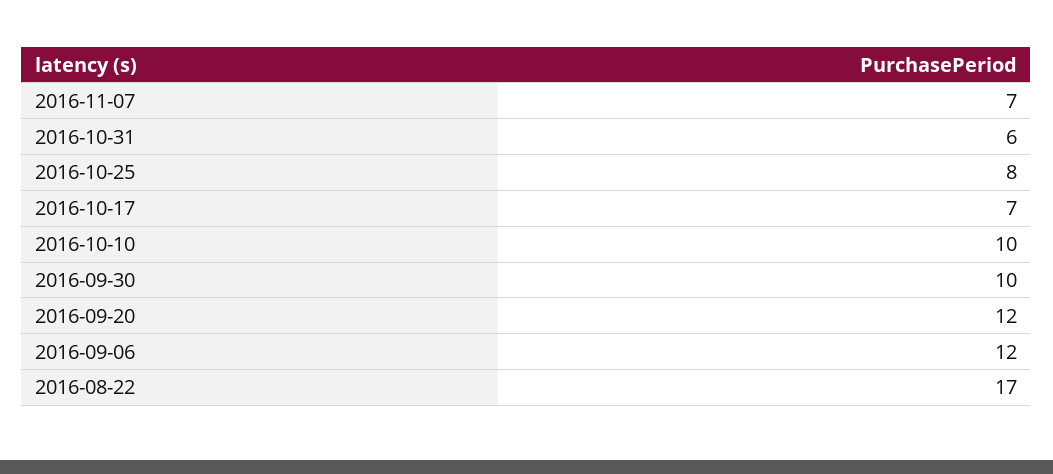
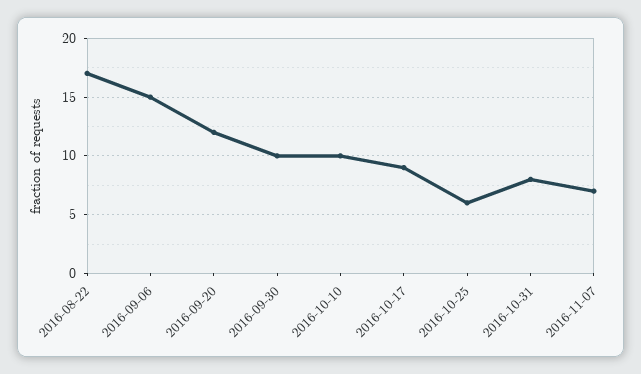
2016-10-31: 6 -> 8
2016-10-25: 8 -> 6
2016-10-17: 7 -> 9
2016-09-06: 12 -> 15

